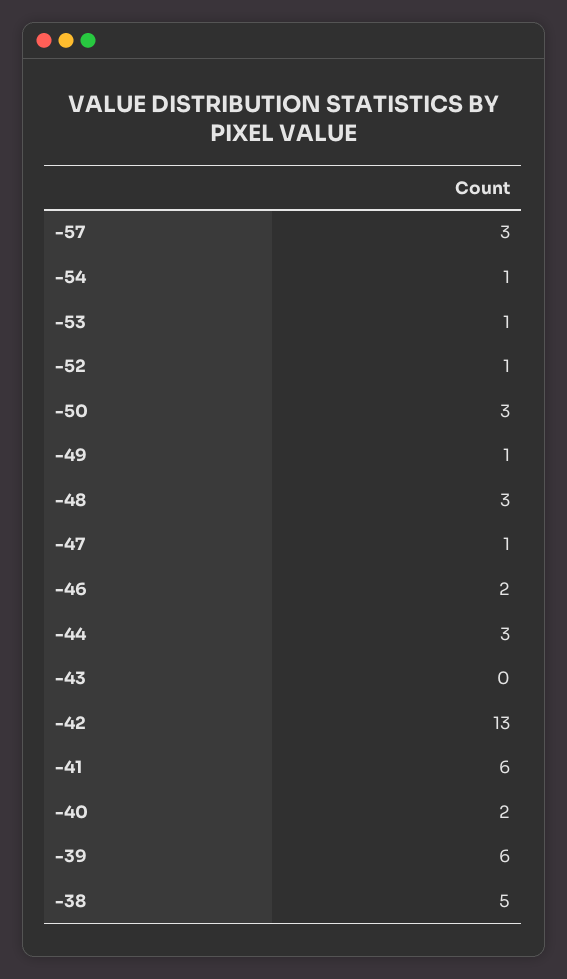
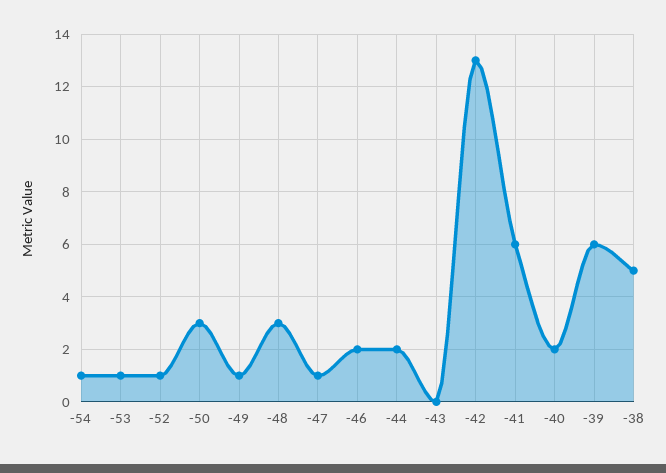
-57: 3 -> none
-44: 3 -> 2

